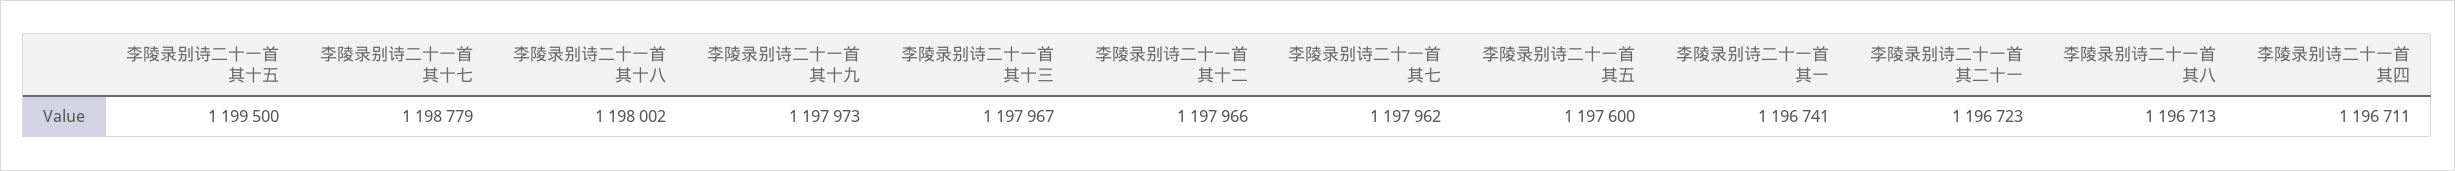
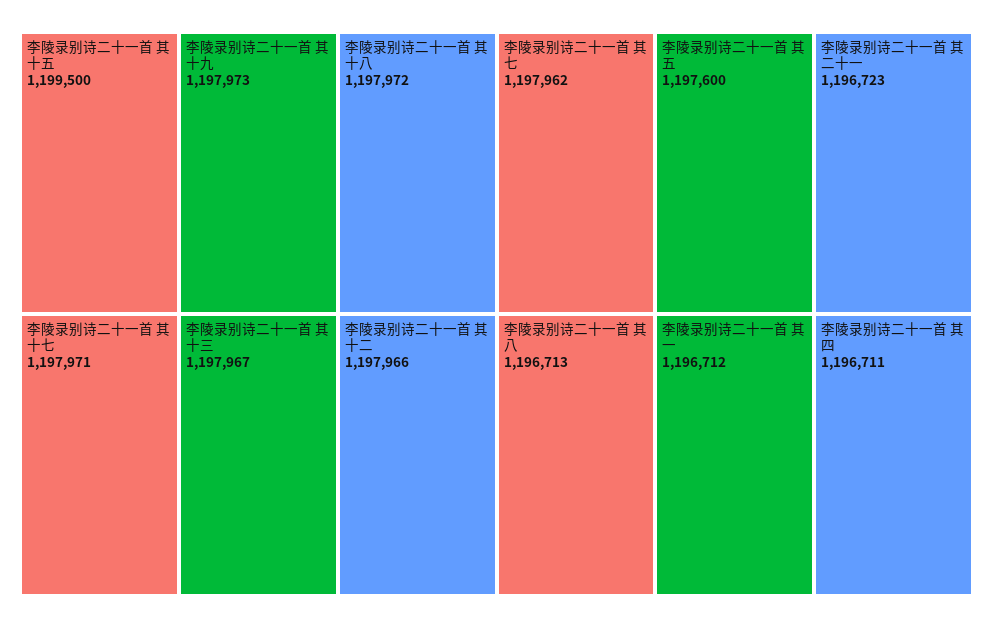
李陵录别诗二十一首 其十七: 1198779 -> 1197971
李陵录别诗二十一首 其十八: 1198002 -> 1197972
李陵录别诗二十一首 其一: 1196741 -> 1196712

